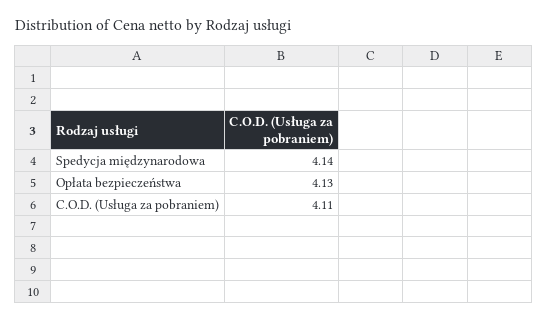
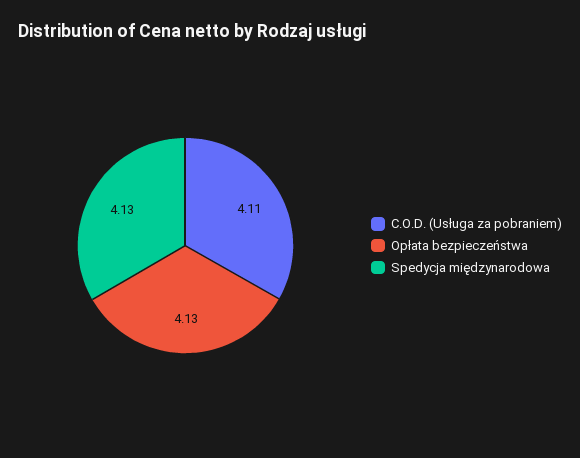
Spedycja międzynarodowa: 4.14 -> 4.13

